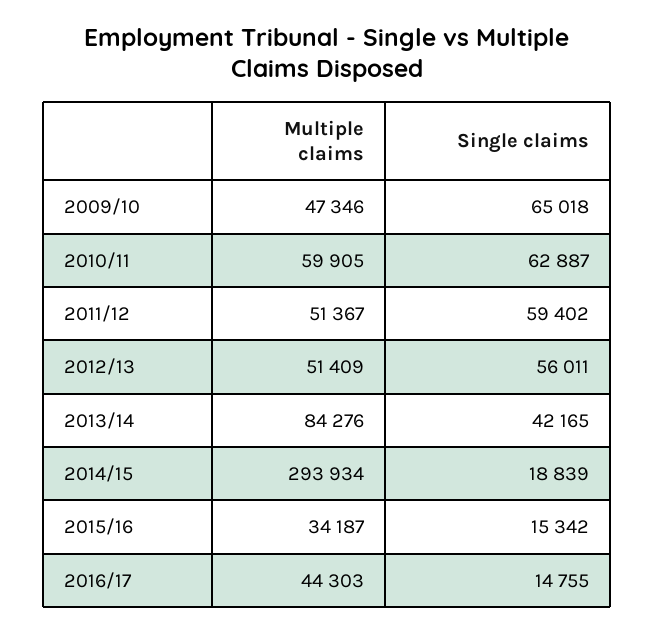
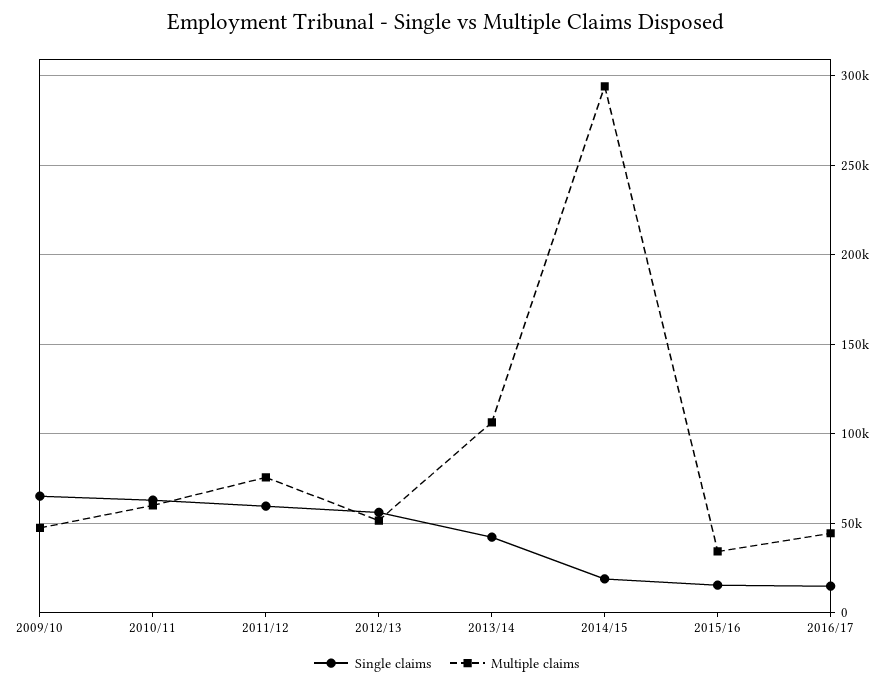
Multiple claims, 2011/12: 51367 -> 75000
Multiple claims, 2013/14: 84276 -> 105000

